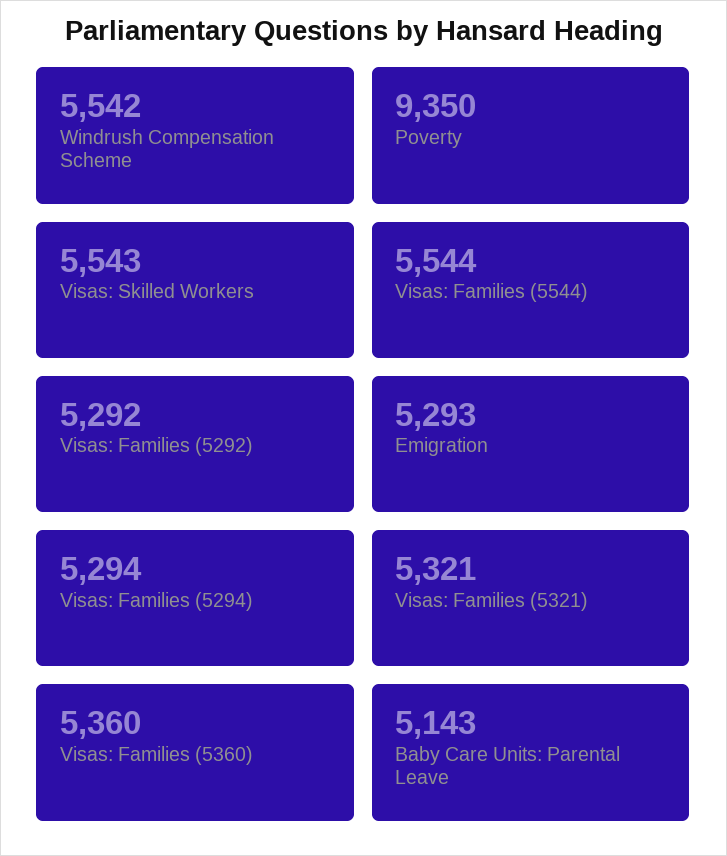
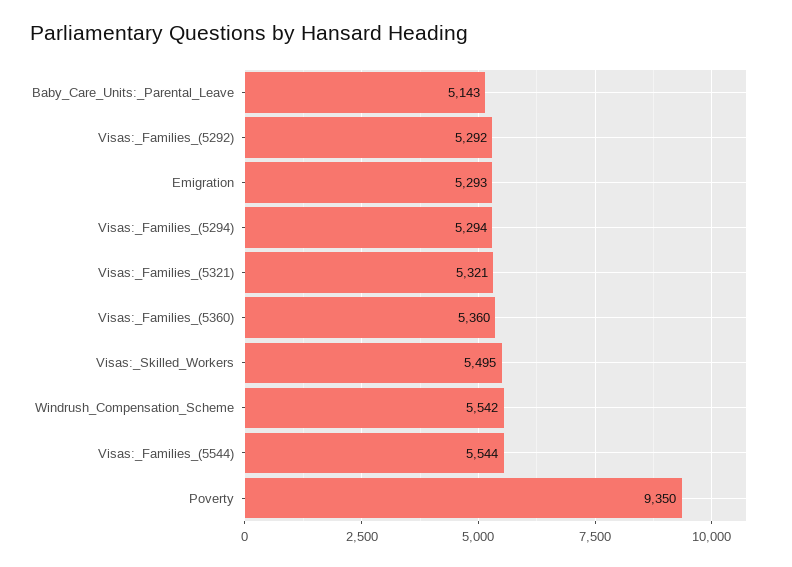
Visas: Skilled Workers: 5543 -> 5495

